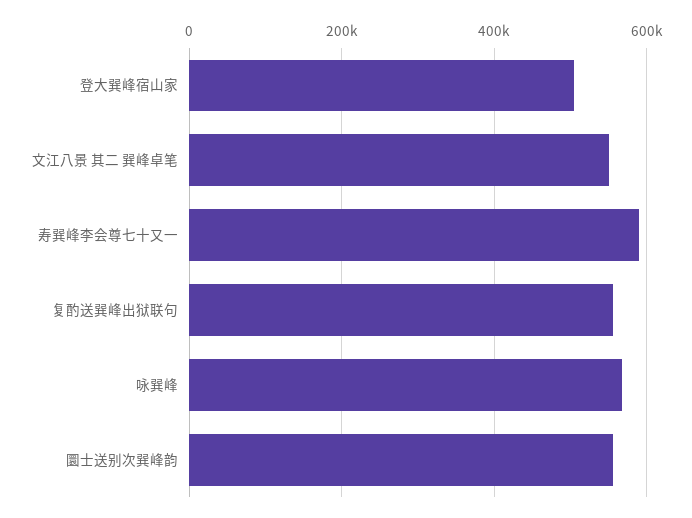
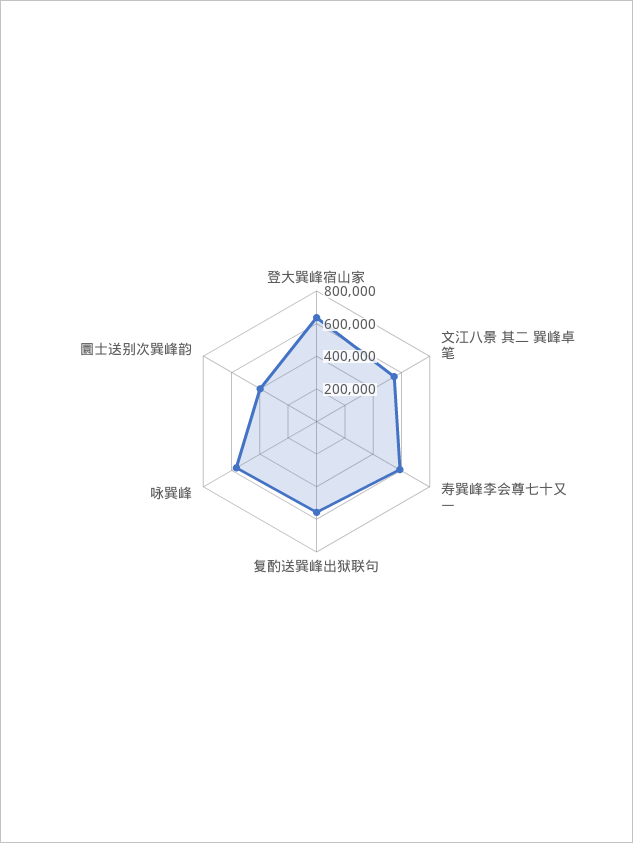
登大巽峰宿山家: 500000 -> 650000
圜士送别次巽峰韵: 560000 -> 400000

